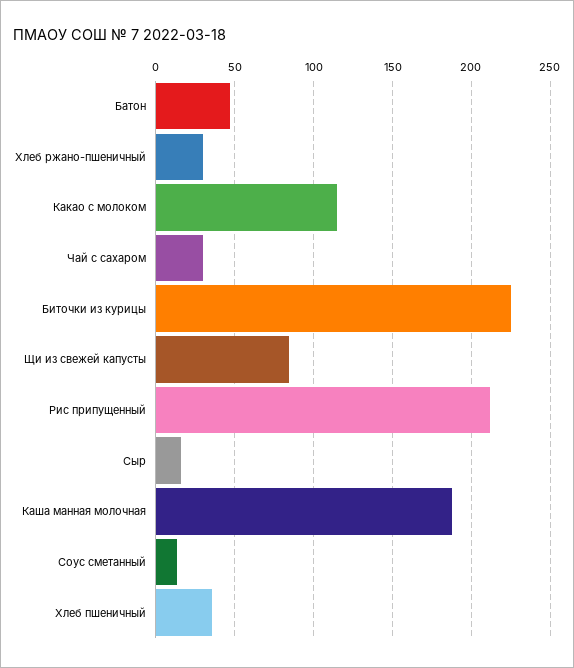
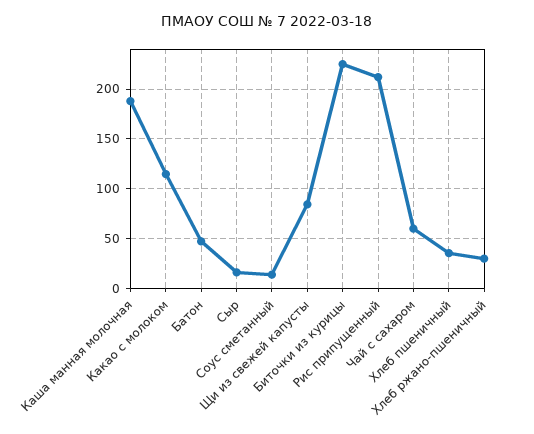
Чай с сахаром: 30 -> 60

